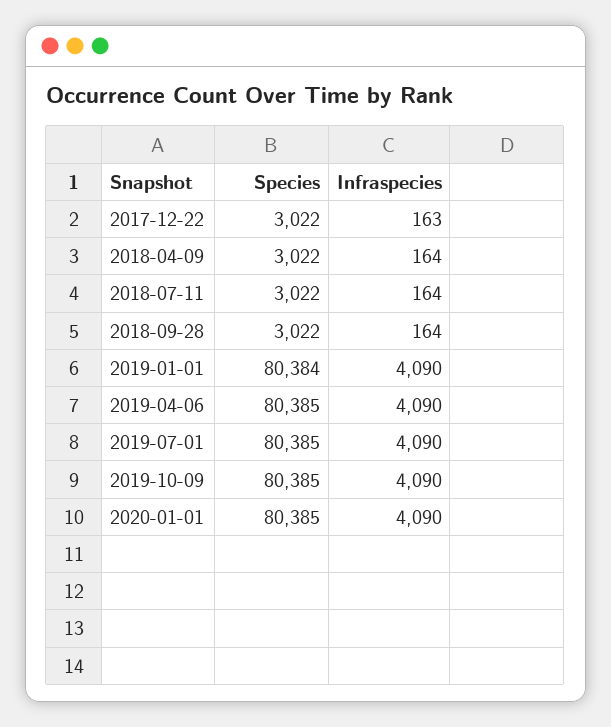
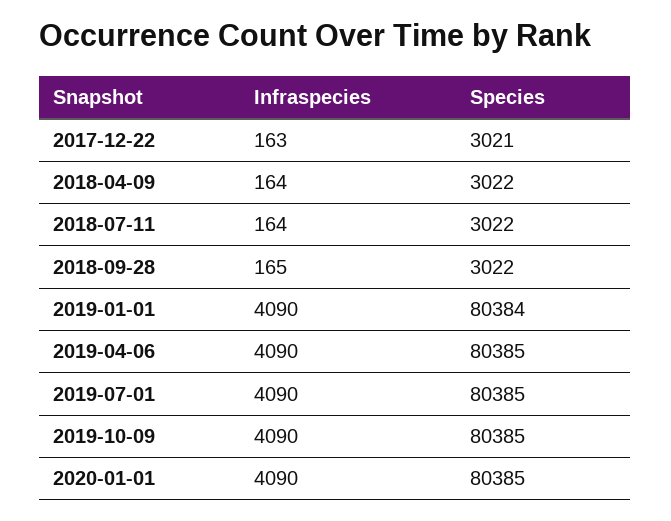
Species, 2017-12-22: 3022 -> 3021
Infraspecies, 2018-09-28: 164 -> 165

